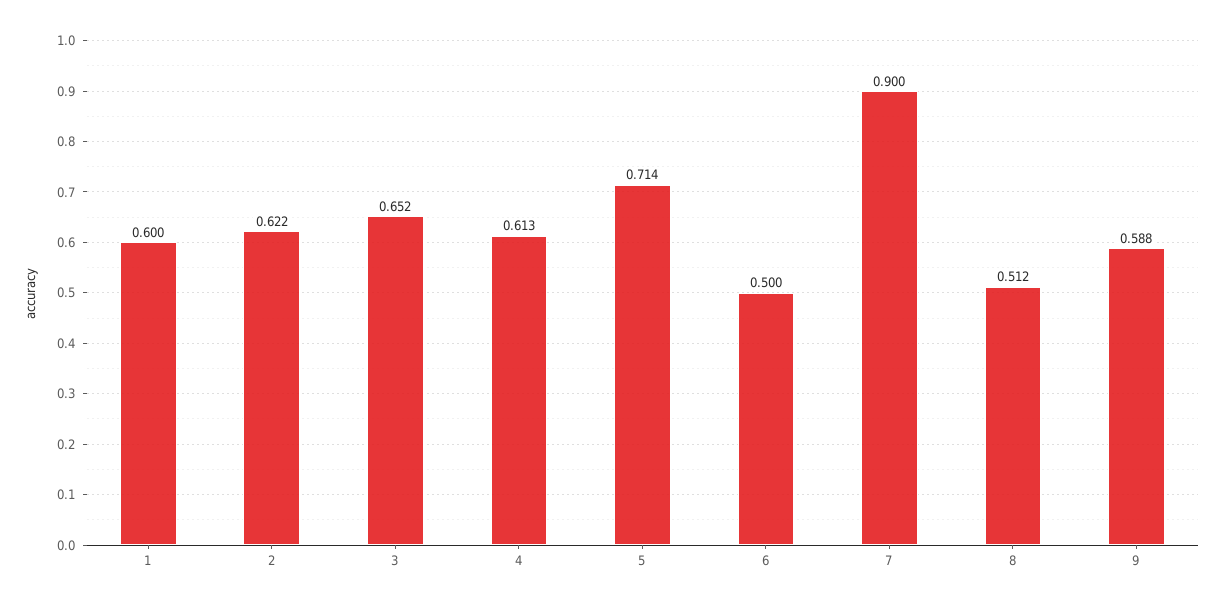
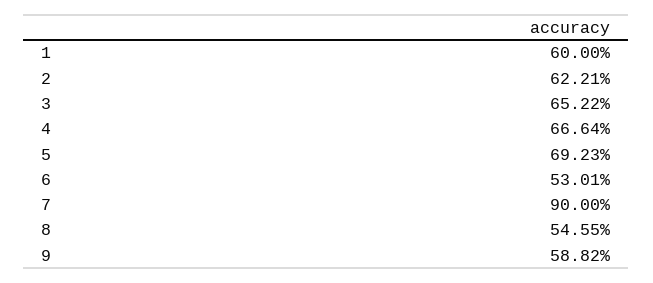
4: 0.613 -> 0.6664
5: 0.714 -> 0.6923
6: 0.5 -> 0.5301
8: 0.512 -> 0.5455

